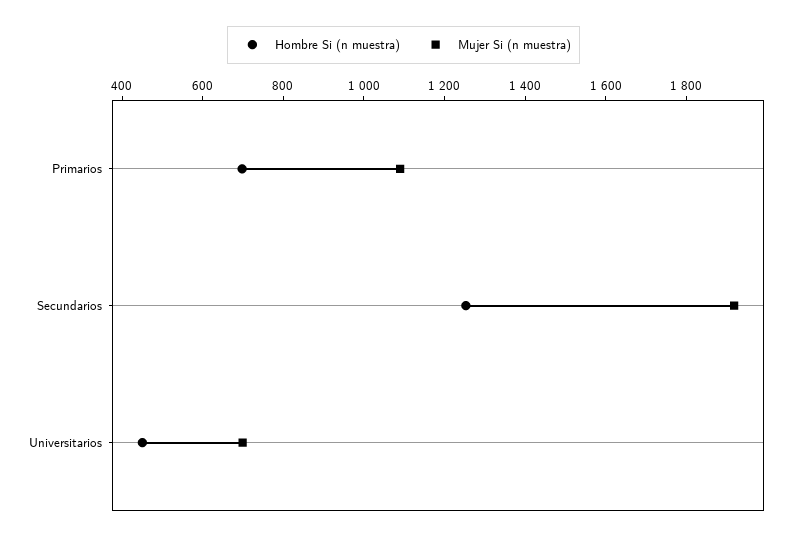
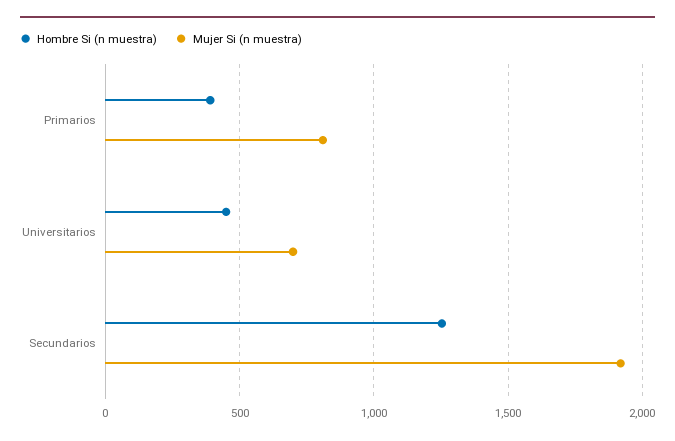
Hombre Si (n muestra), Primarios: 700 -> 400
Mujer Si (n muestra), Primarios: 1100 -> 800

